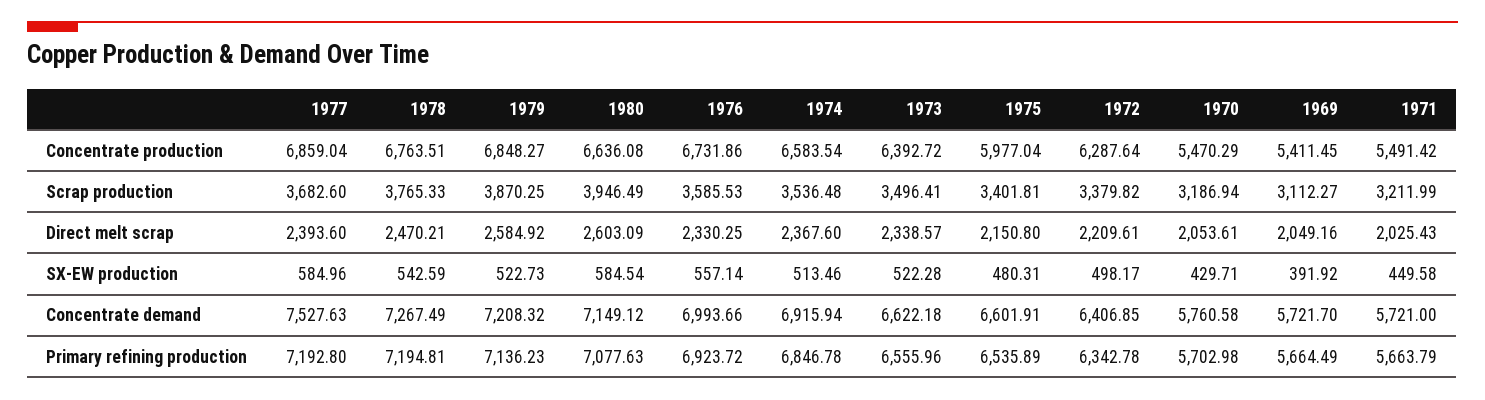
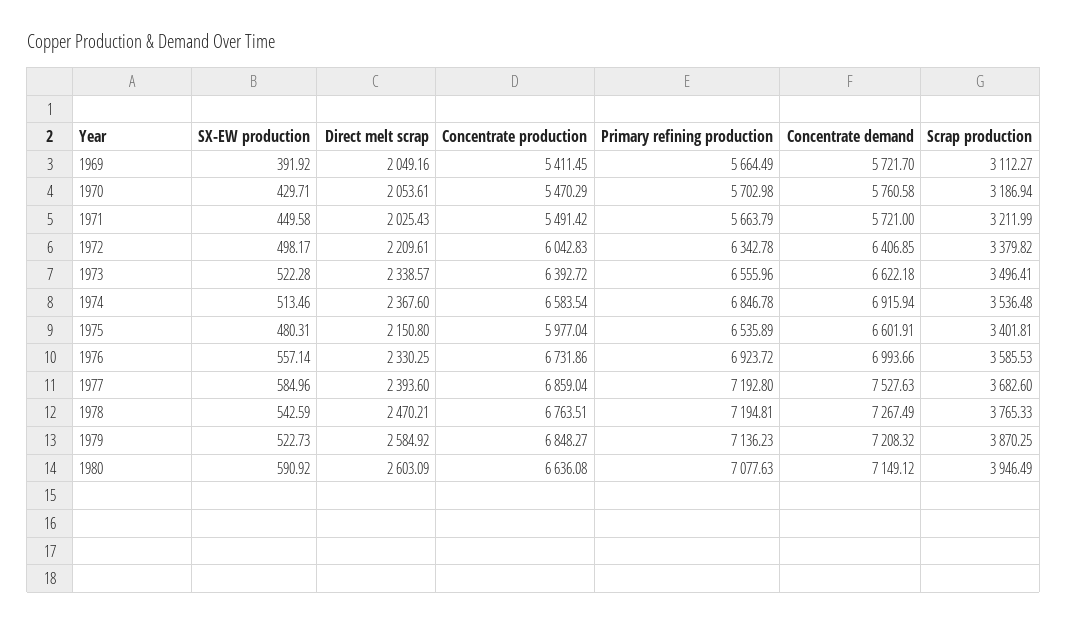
1972, Concentrate production: 6287.64 -> 6042.83
1980, SX-EW production: 584.54 -> 590.92

